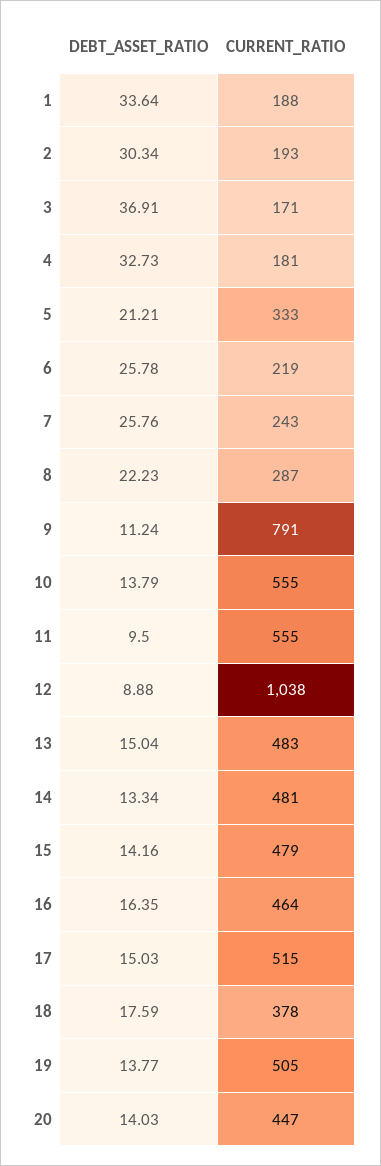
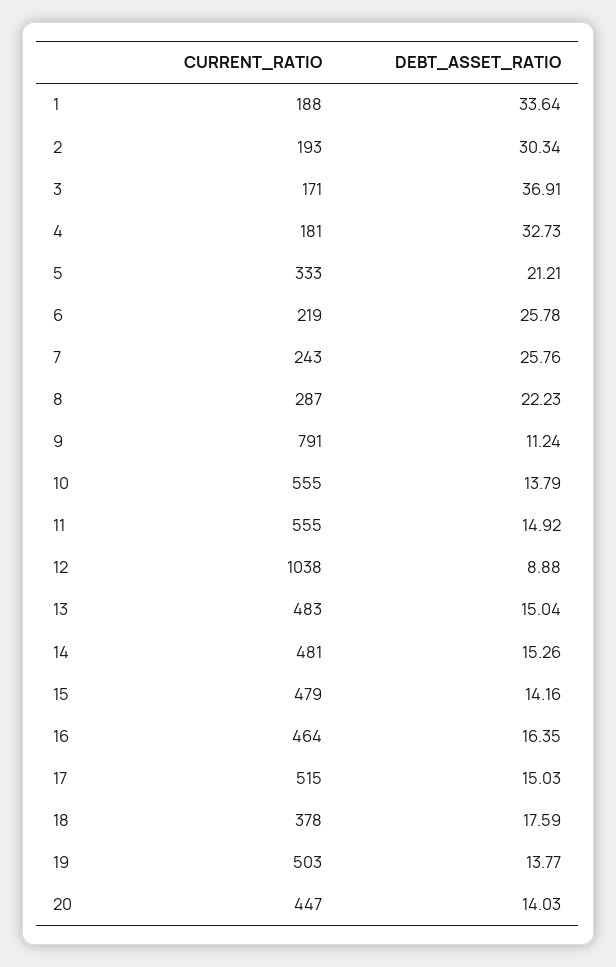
DEBT_ASSET_RATIO, 11: 9.5 -> 14.92
DEBT_ASSET_RATIO, 14: 13.34 -> 15.26
CURRENT_RATIO, 19: 505 -> 503

